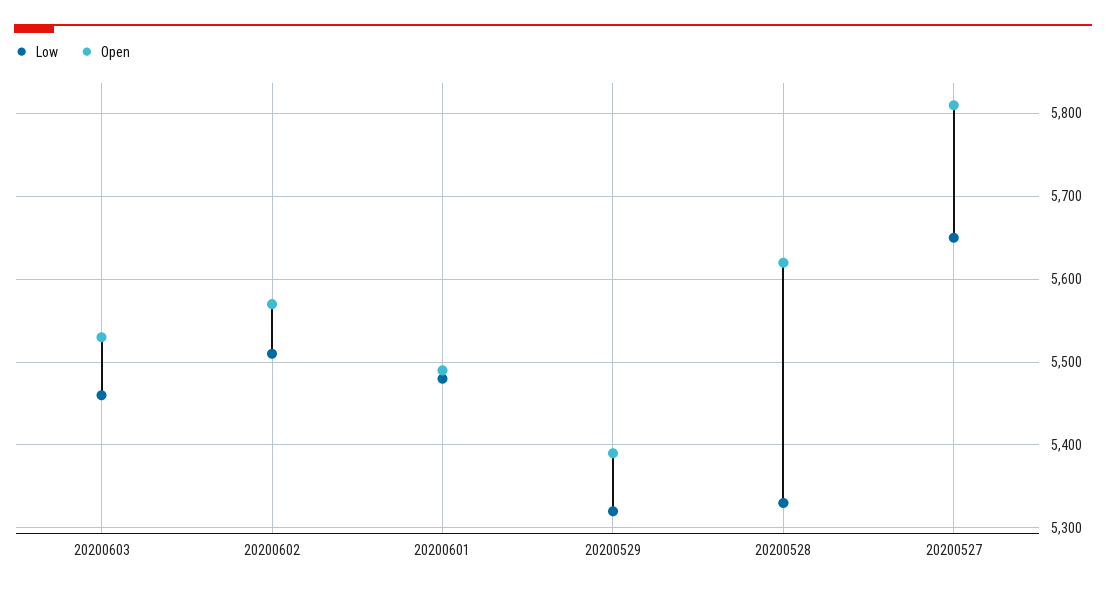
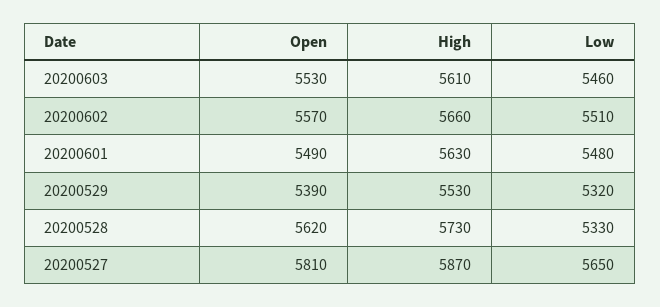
High, 20200603: none -> 5610
High, 20200602: none -> 5660
High, 20200601: none -> 5630
High, 20200529: none -> 5530
High, 20200528: none -> 5730
High, 20200527: none -> 5870

